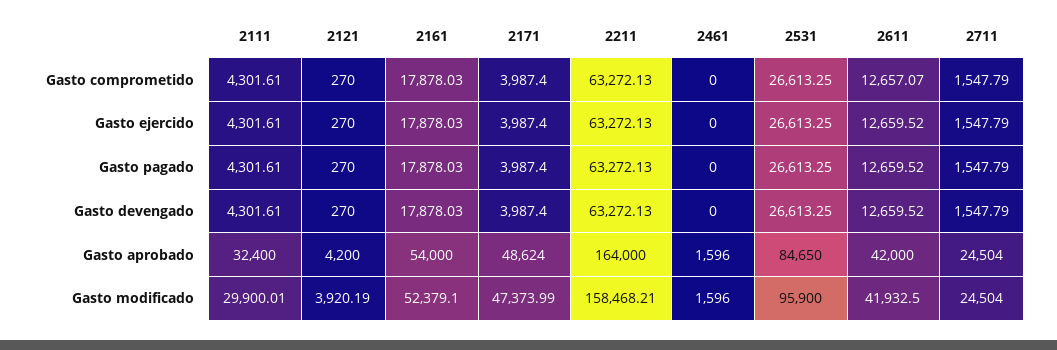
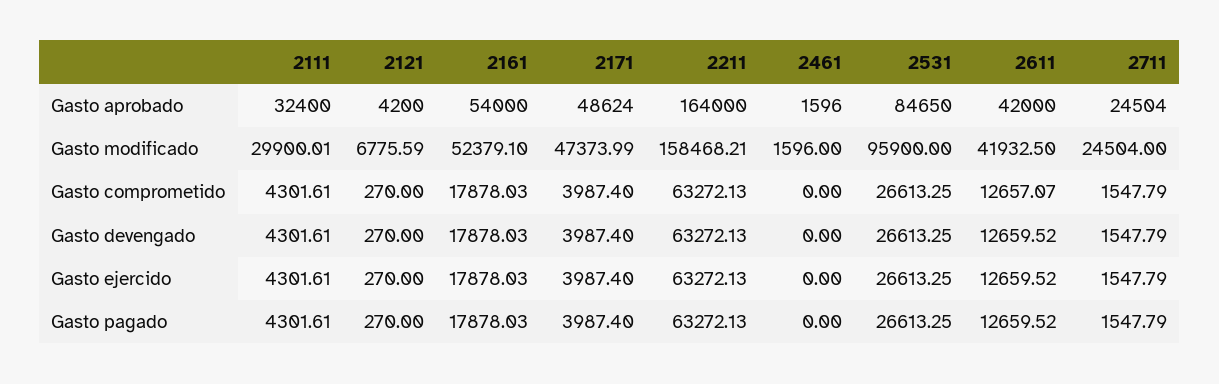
2121, Gasto modificado: 3920.19 -> 6775.59

